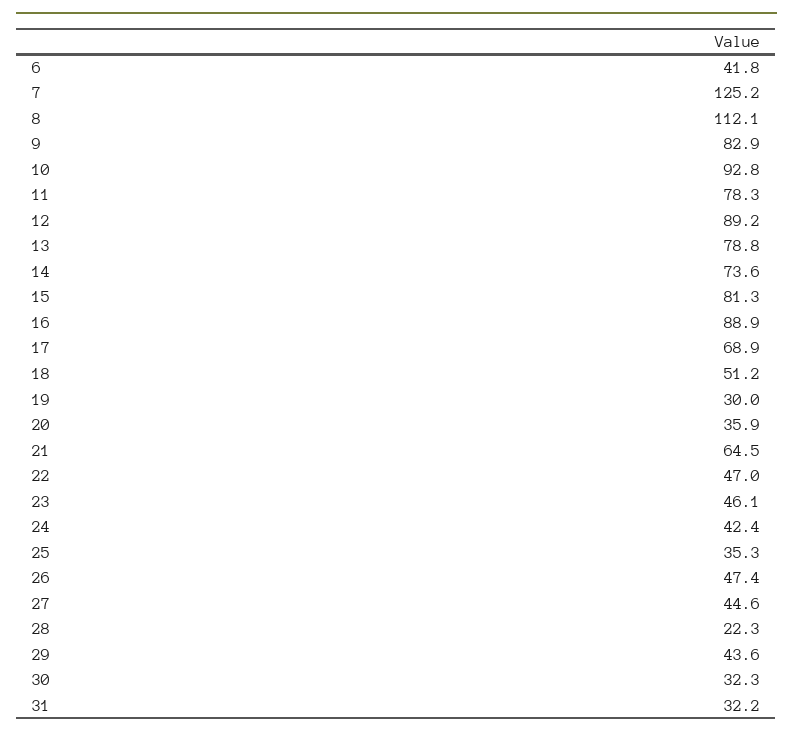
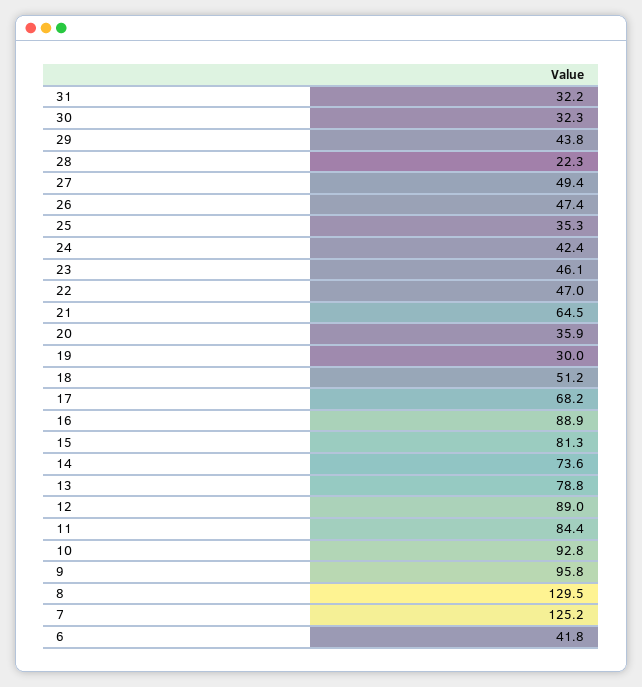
8: 112.1 -> 129.5
9: 82.9 -> 95.8
11: 78.3 -> 84.4
12: 89.2 -> 89
17: 68.9 -> 68.2
27: 44.6 -> 49.4
29: 43.6 -> 43.8

